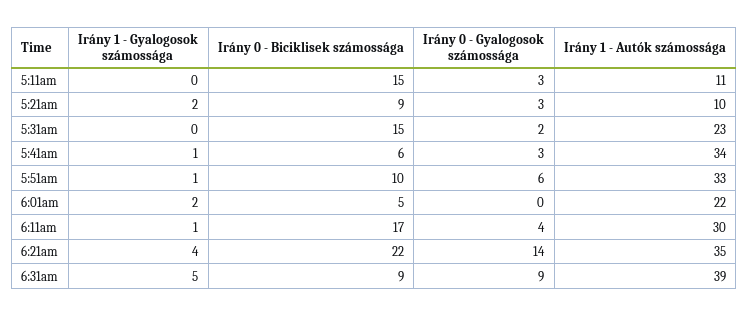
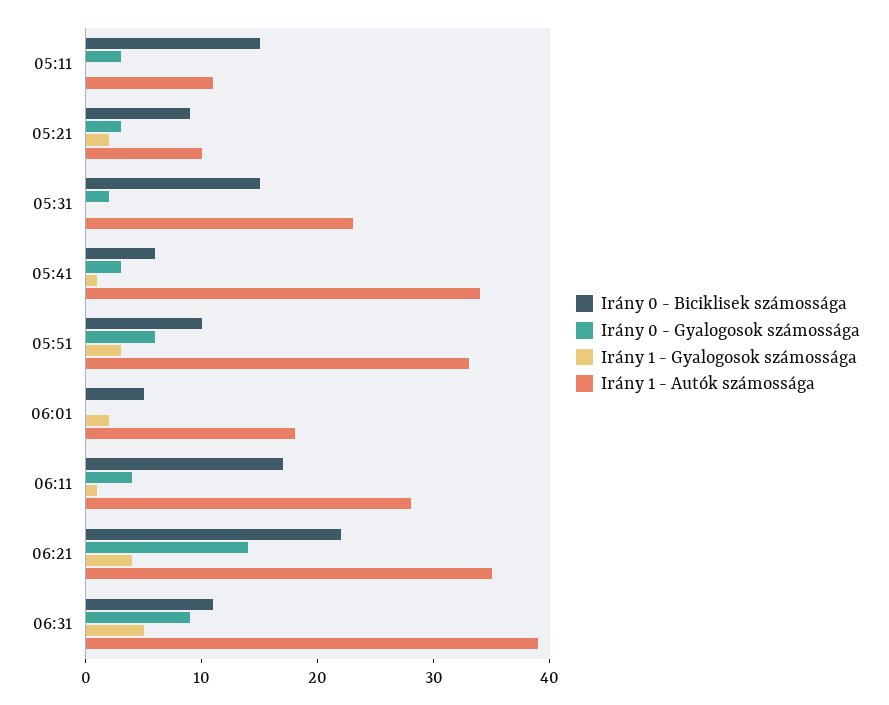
Irány 1 - Gyalogosok számossága, 5:51am: 1 -> 3
Irány 1 - Autók számossága, 6:01am: 22 -> 18
Irány 1 - Autók számossága, 6:11am: 30 -> 28
Irány 0 - Biciklisek számossága, 6:31am: 9 -> 11

